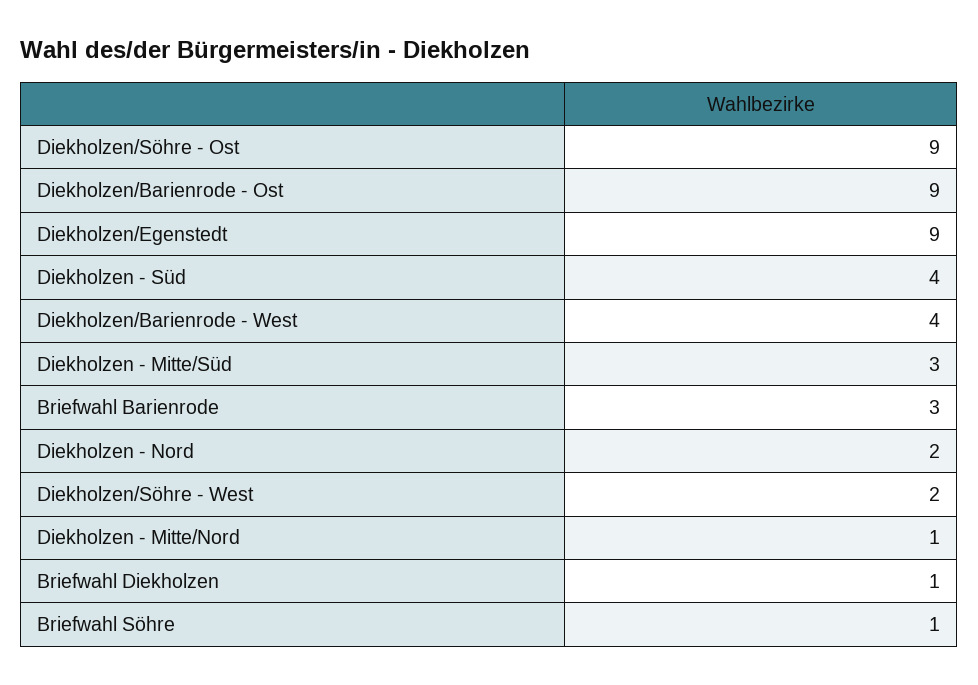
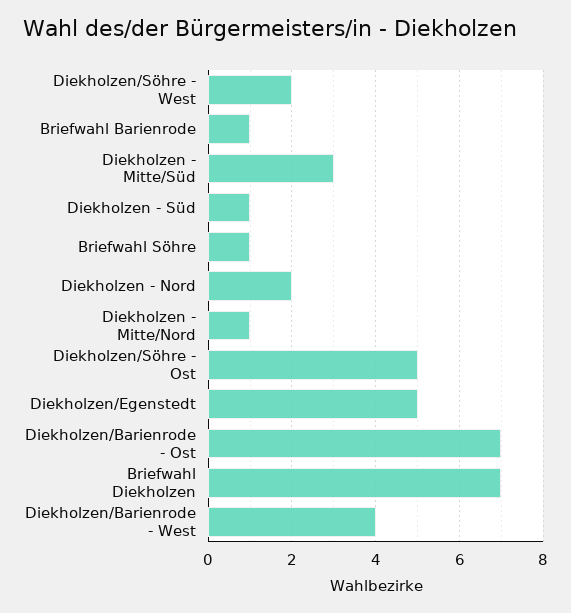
Diekholzen/Söhre - Ost: 9 -> 5
Diekholzen/Barienrode - Ost: 9 -> 7
Diekholzen/Egenstedt: 9 -> 5
Diekholzen - Süd: 4 -> 1
Briefwahl Barienrode: 3 -> 1
Briefwahl Diekholzen: 1 -> 7

